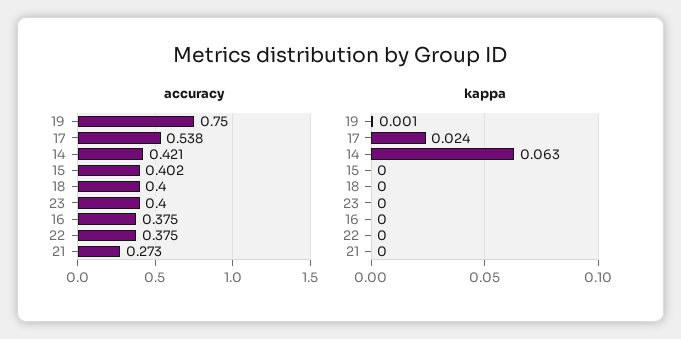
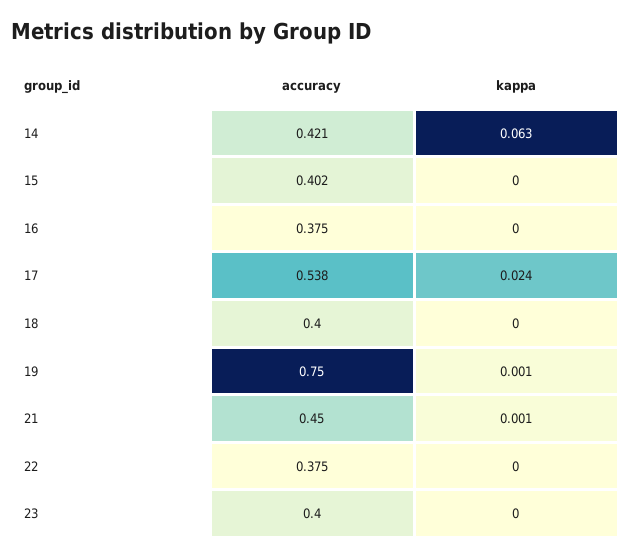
accuracy, 21: 0.273 -> 0.45
kappa, 21: 0 -> 0.001

